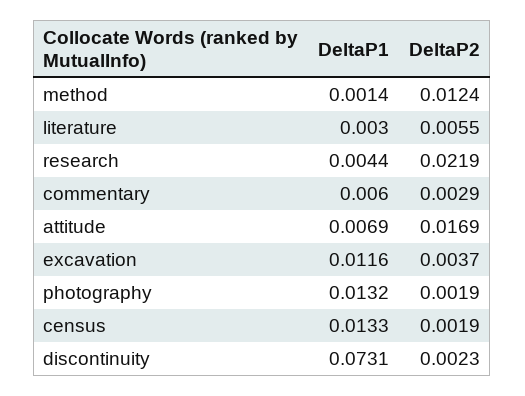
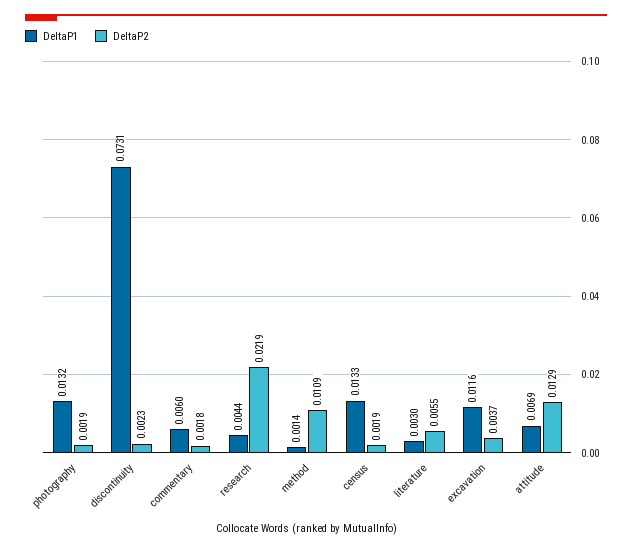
DeltaP2, method: 0.0124 -> 0.0109
DeltaP2, commentary: 0.0029 -> 0.0018
DeltaP2, attitude: 0.0169 -> 0.0129

